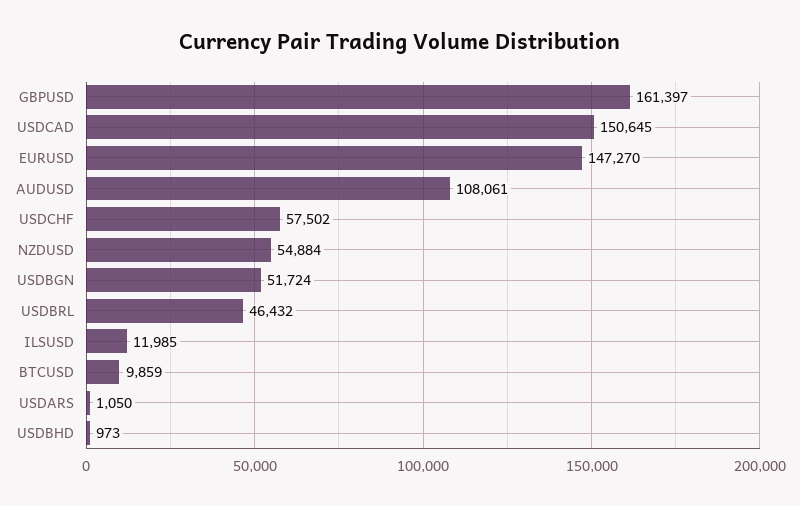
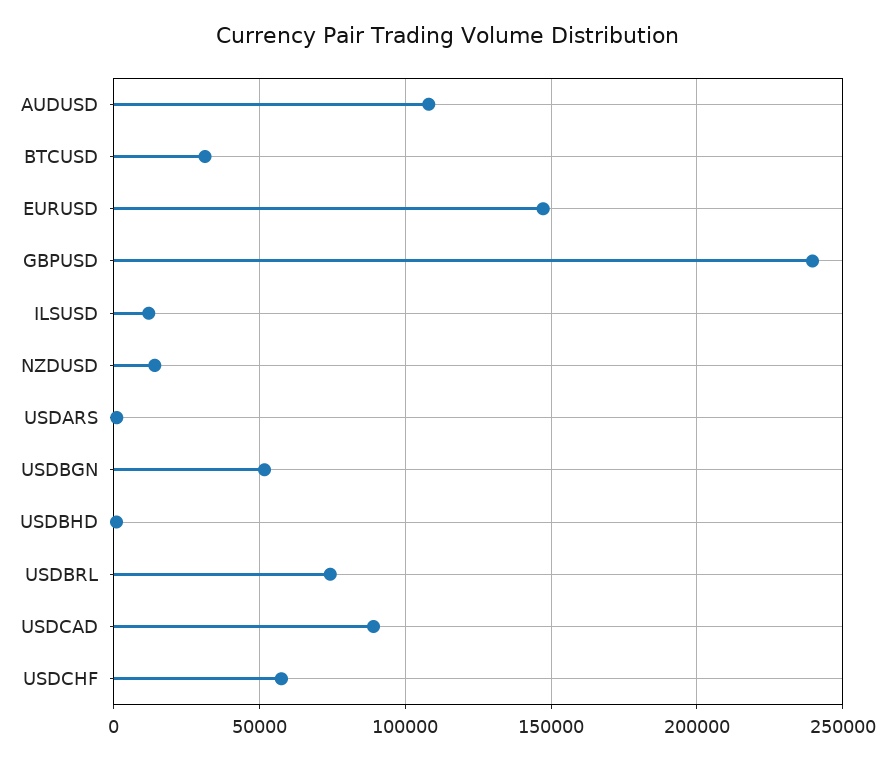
GBPUSD: 161397 -> 240000
USDCAD: 150645 -> 90000
NZDUSD: 54884 -> 15000
USDBRL: 46432 -> 75000
BTCUSD: 9859 -> 30000

